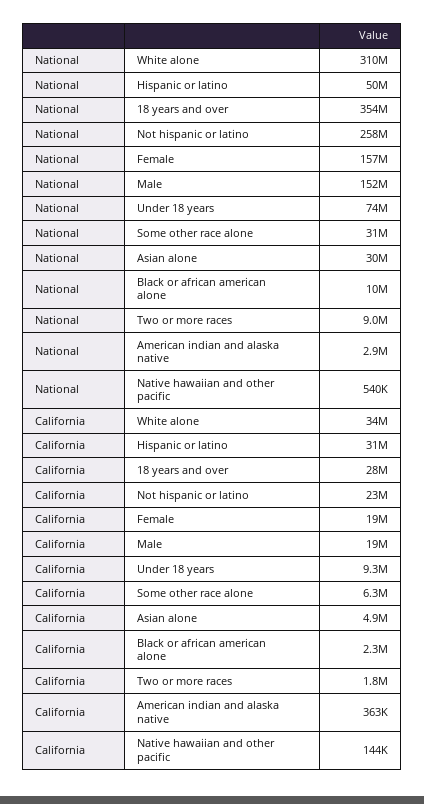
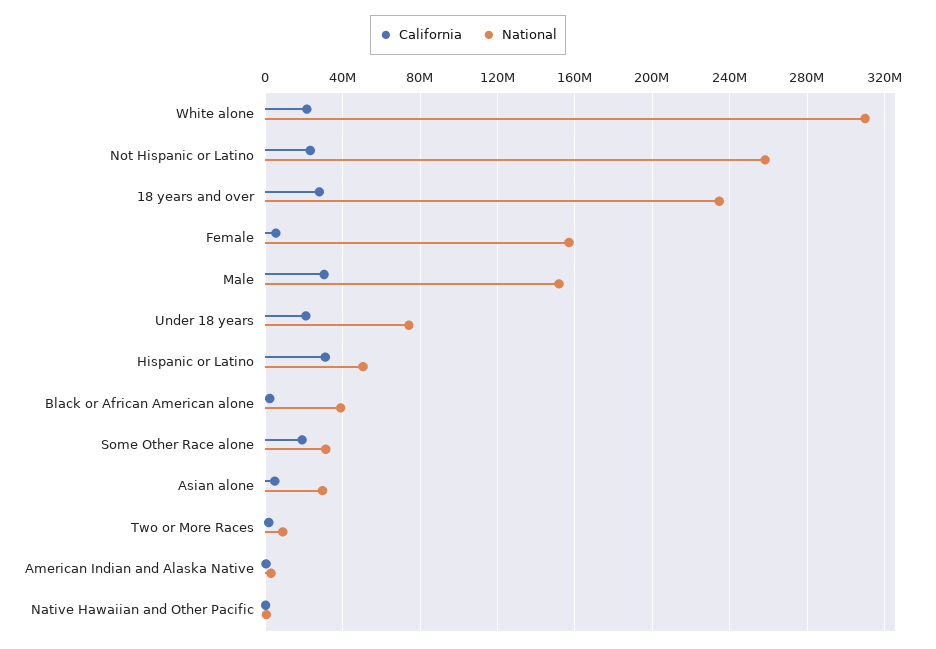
National, 18 years and over: 354000000 -> 235000000
National, Black or african american alone: 10000000 -> 40000000
California, White alone: 34000000 -> 20000000
California, Female: 19000000 -> 5000000
California, Male: 19000000 -> 30000000
California, Under 18 years: 9300000 -> 20000000
California, Some other race alone: 6300000 -> 20000000

